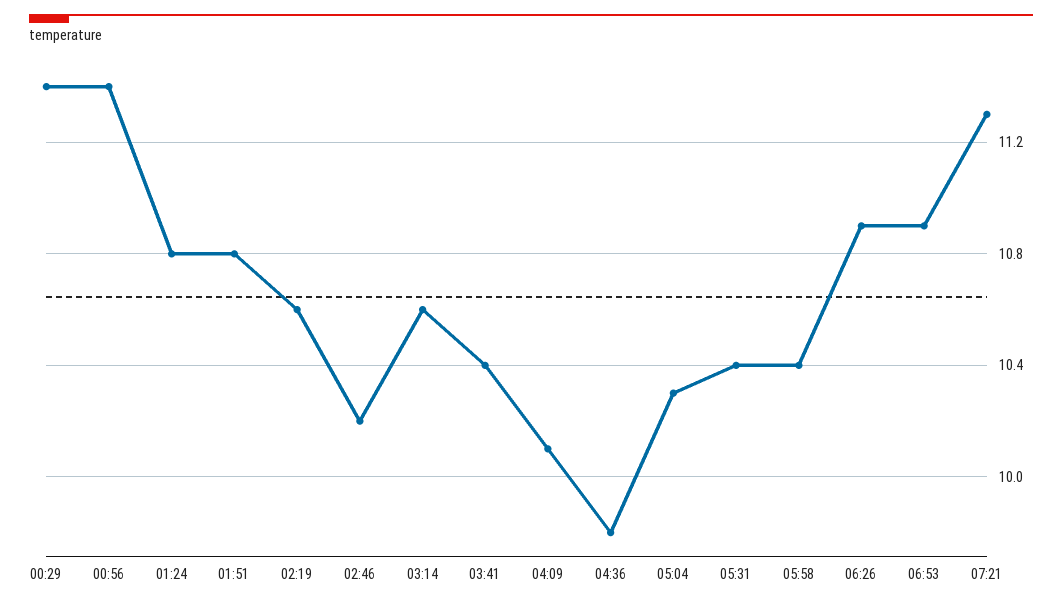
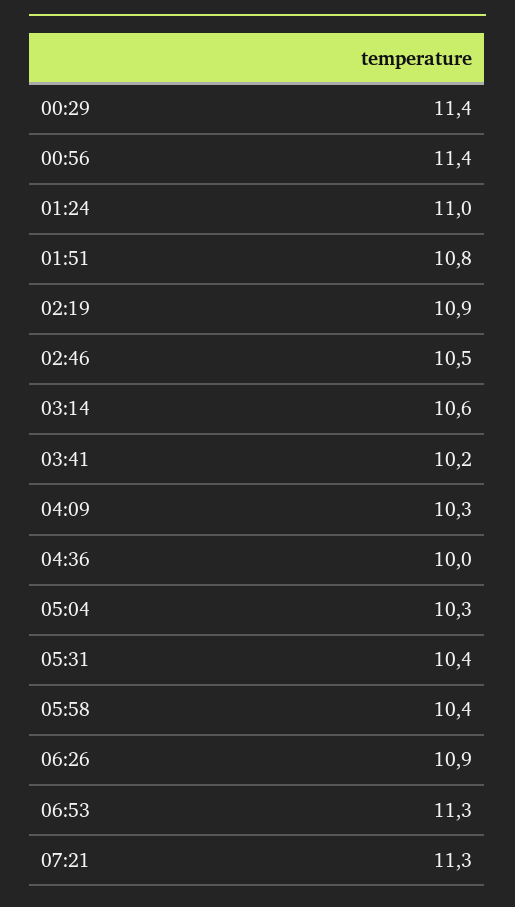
01:24: 10.8 -> 11
02:19: 10.6 -> 10.9
02:46: 10.2 -> 10.5
03:41: 10.4 -> 10.2
04:09: 10.1 -> 10.3
04:36: 9.8 -> 10
06:53: 10.9 -> 11.3

